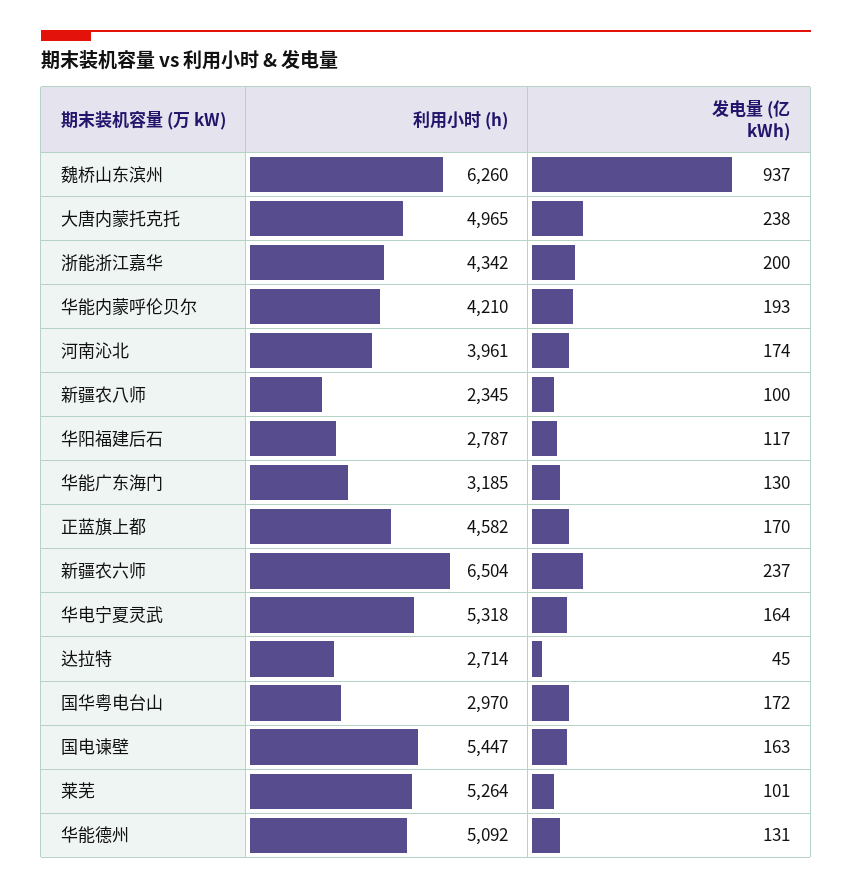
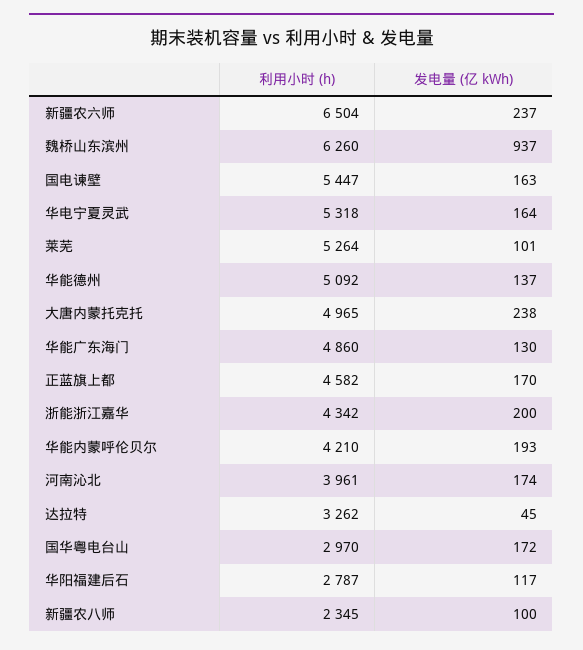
利用小时 (h), 华能广东海门: 3185 -> 4860
利用小时 (h), 达拉特: 2714 -> 3262
发电量 (亿 kWh), 华能德州: 131 -> 137

